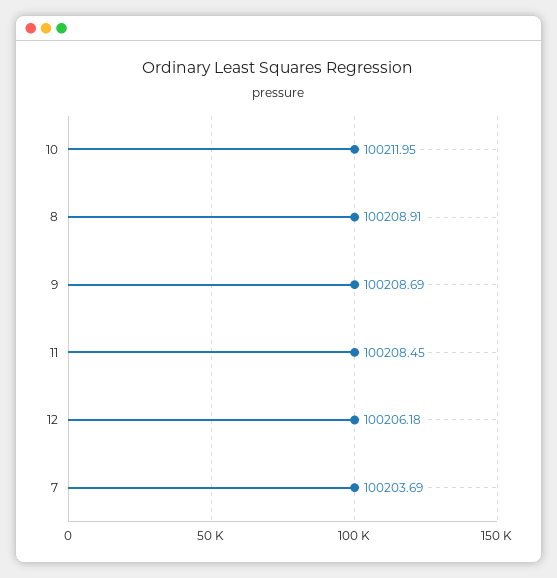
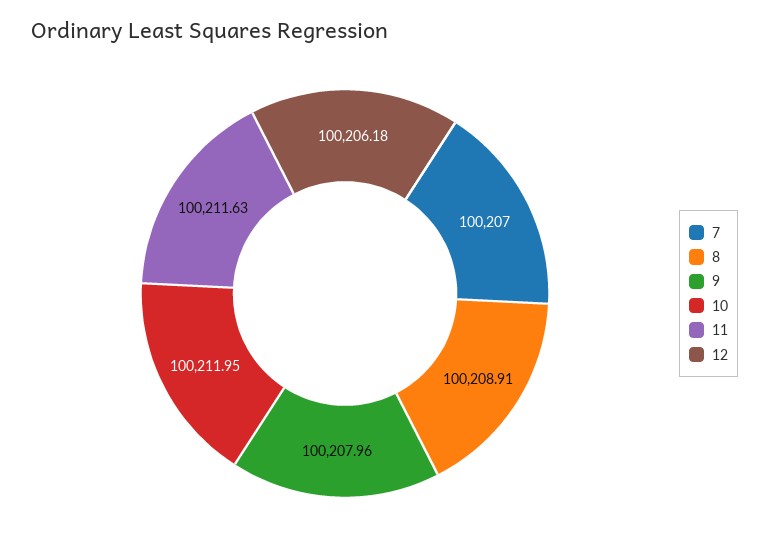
9: 100208.69 -> 100207.96
11: 100208.45 -> 100211.63
7: 100203.69 -> 100207

